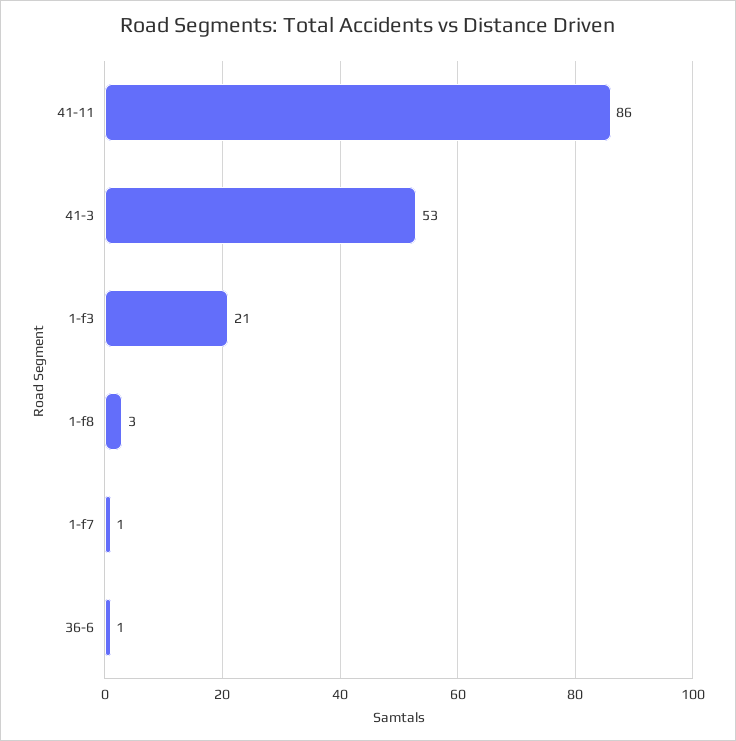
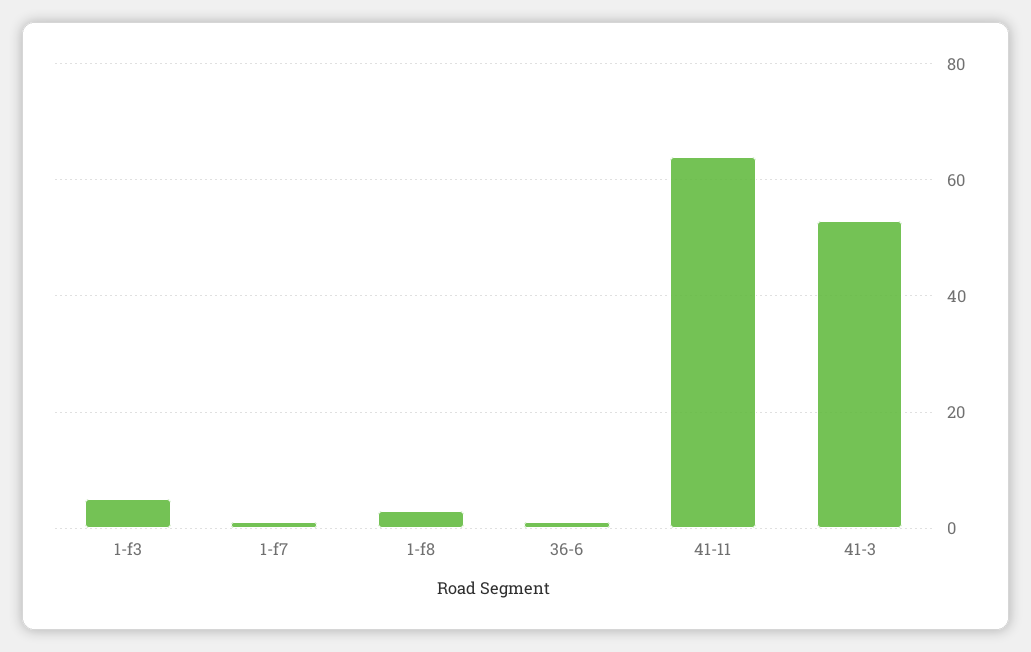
41-11: 86 -> 65
1-f3: 21 -> 5

